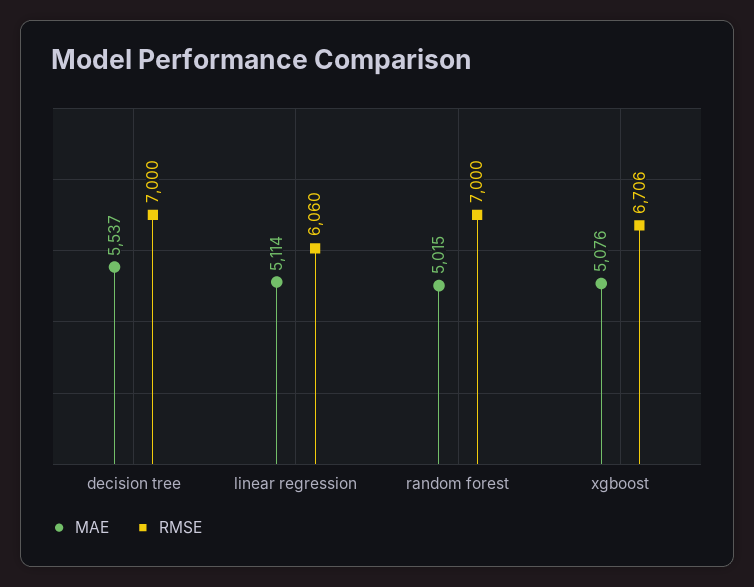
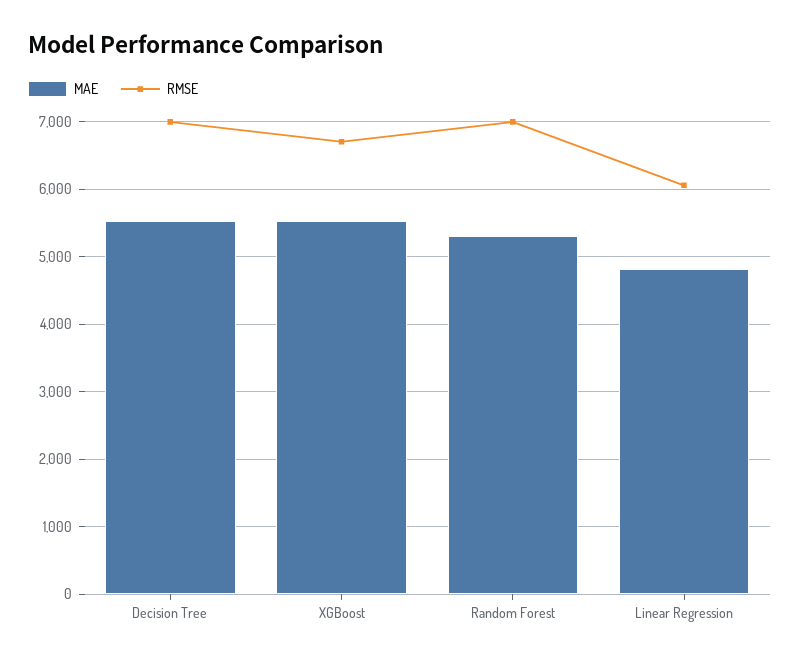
MAE, linear regression: 5114 -> 4800
MAE, random forest: 5015 -> 5300
MAE, xgboost: 5076 -> 5500

